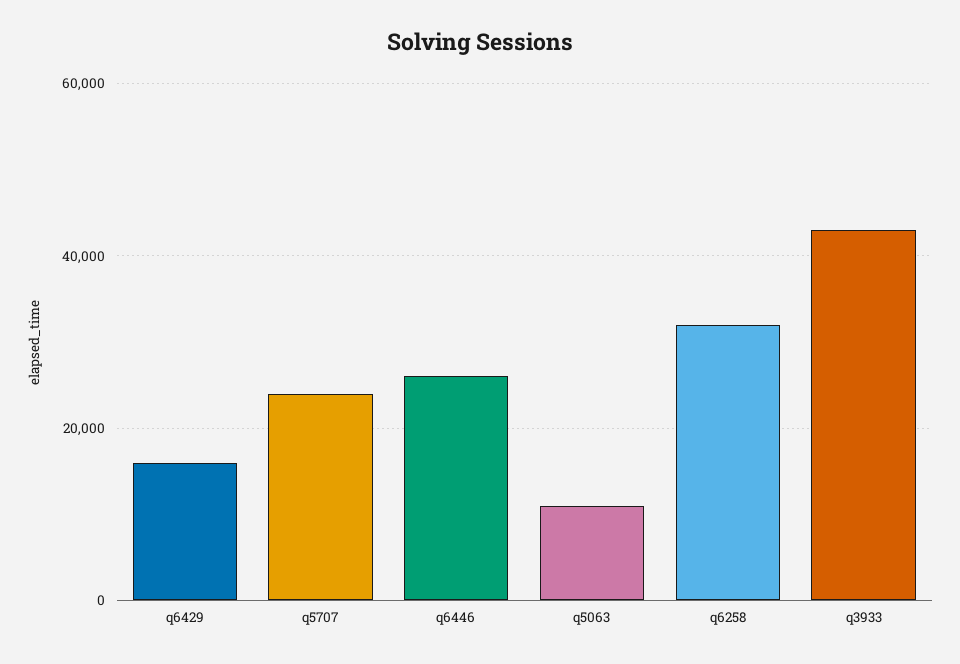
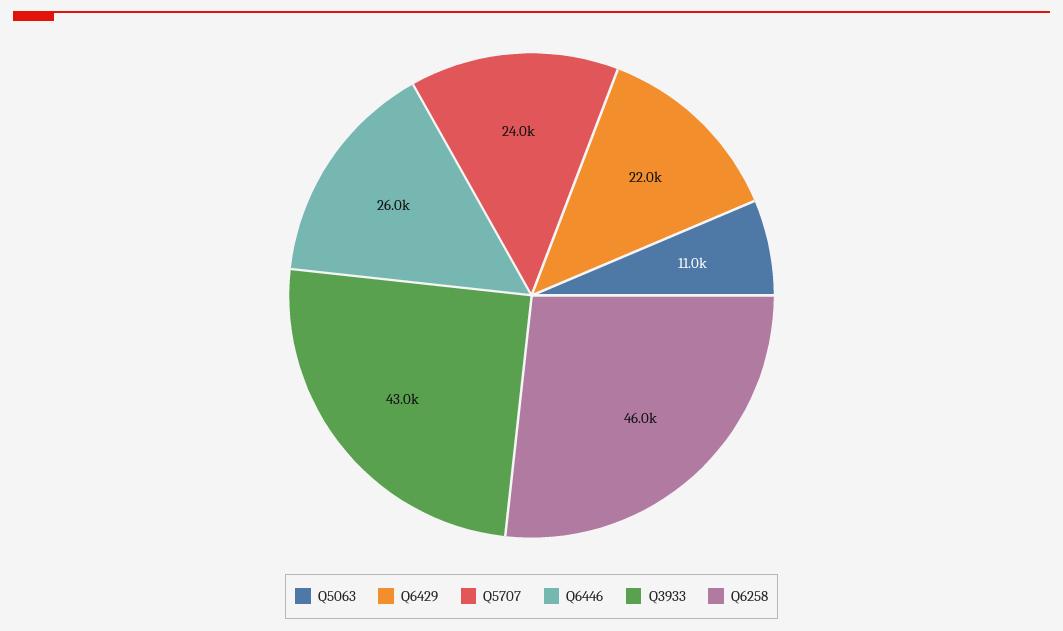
q6429: 16000 -> 22000
q6258: 32000 -> 46000

